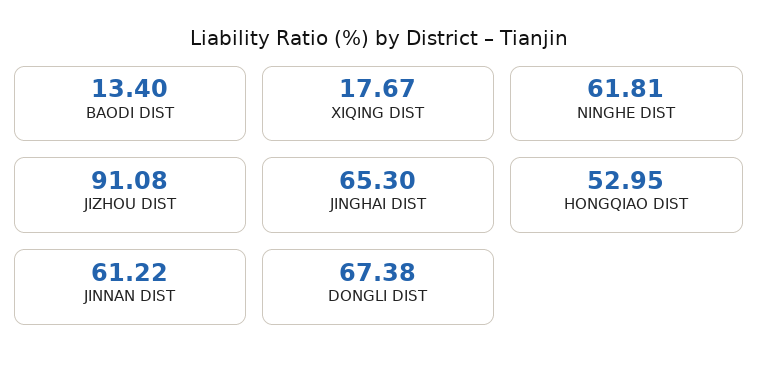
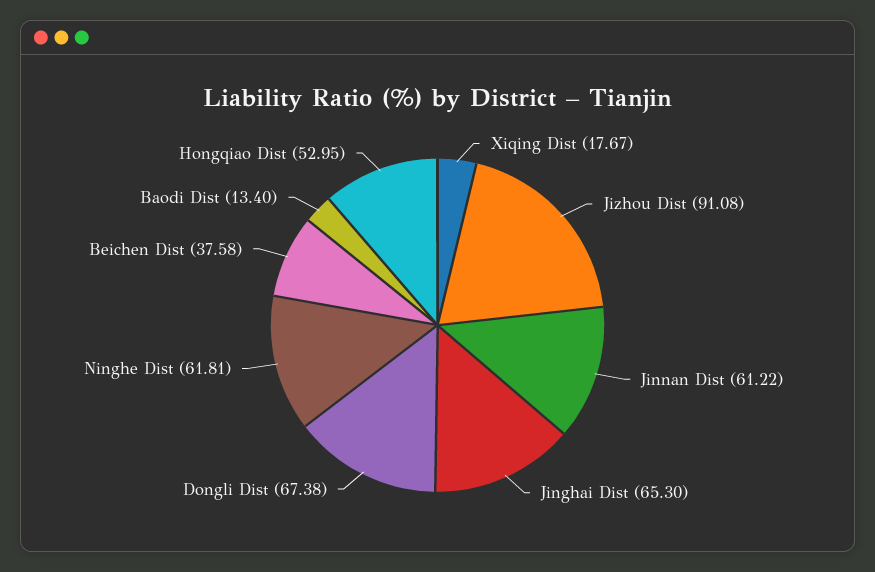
Beichen Dist: none -> 37.58

